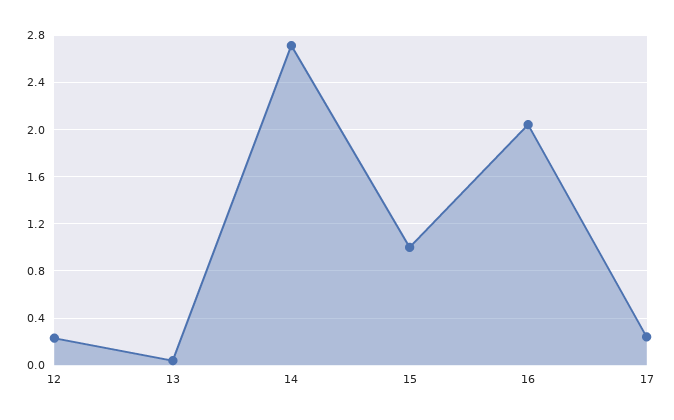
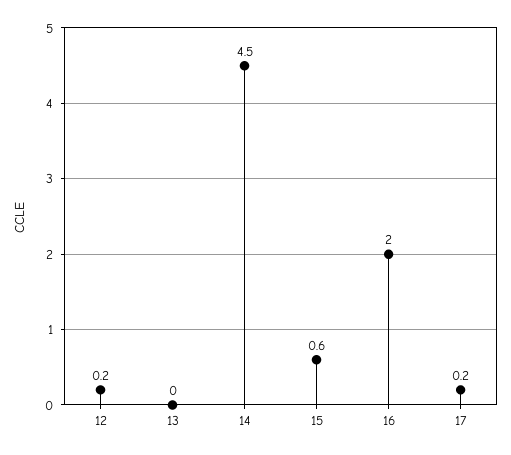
14: 2.7 -> 4.5
15: 1 -> 0.6

